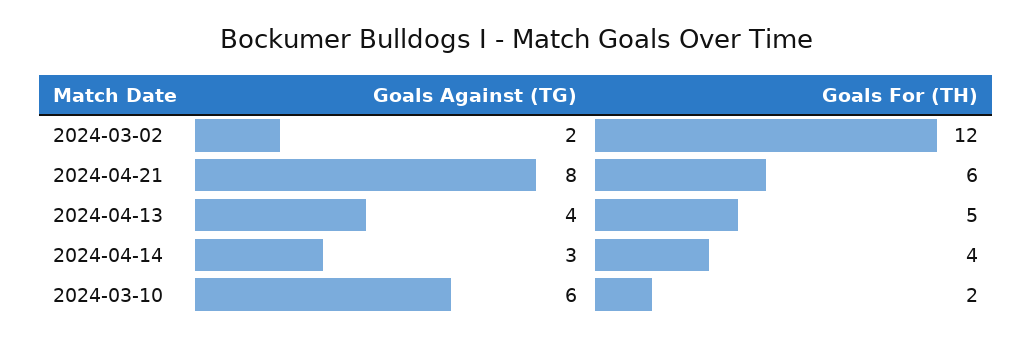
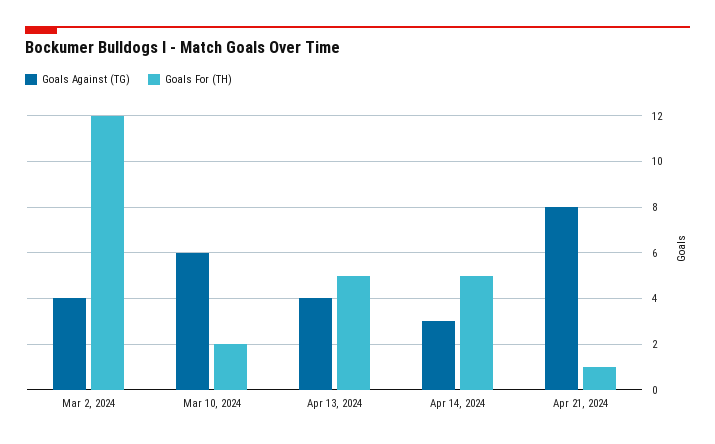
Goals Against (TG), 2024-03-02: 2 -> 4
Goals For (TH), 2024-04-21: 6 -> 1
Goals For (TH), 2024-04-14: 4 -> 5

